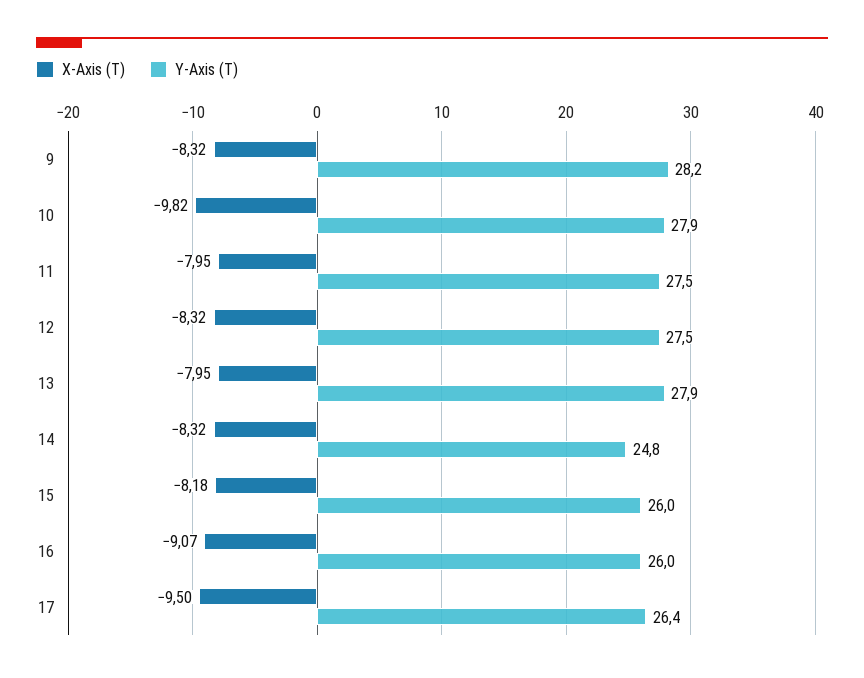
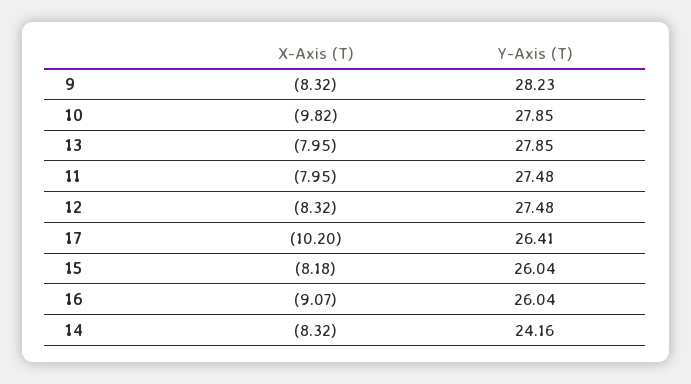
Y-Axis (T), 14: 24.8 -> 24.16
X-Axis (T), 17: -9.5 -> -10.2

